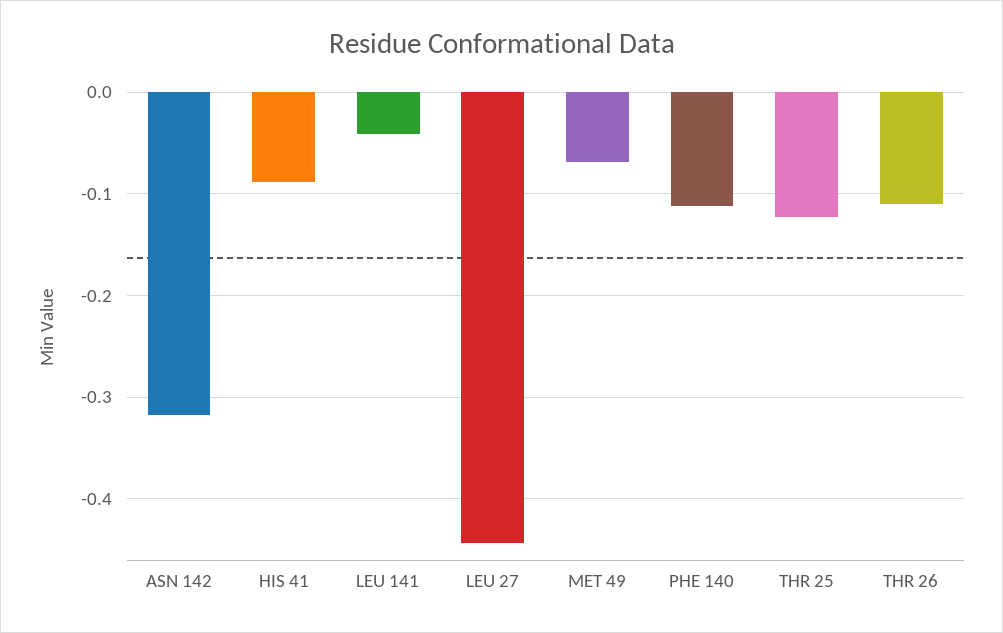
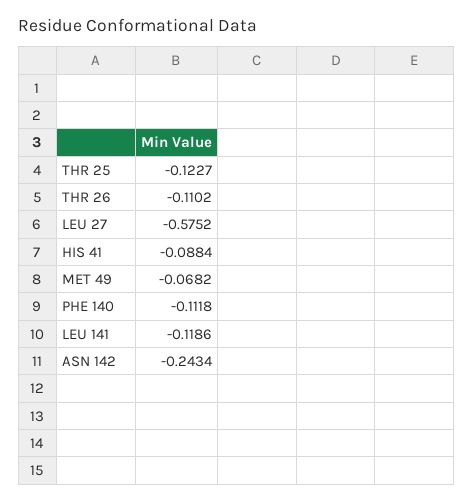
ASN 142: -0.32 -> -0.2434
LEU 141: -0.04 -> -0.1186
LEU 27: -0.44 -> -0.5752

